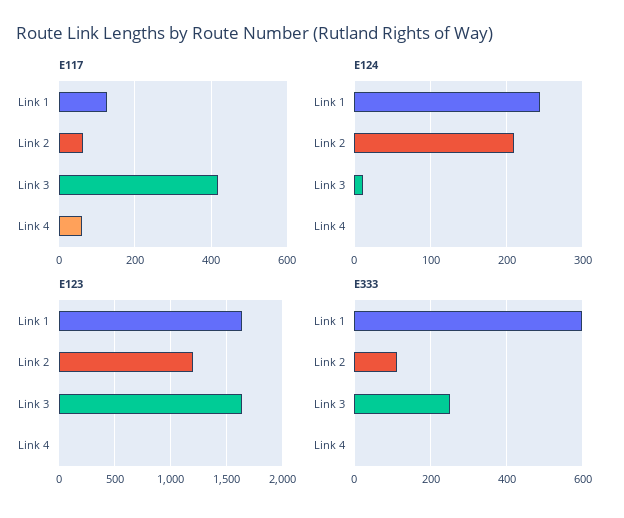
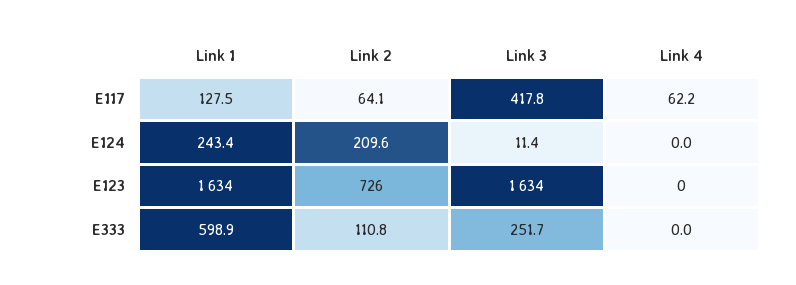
E123, Link 2: 1200 -> 726

